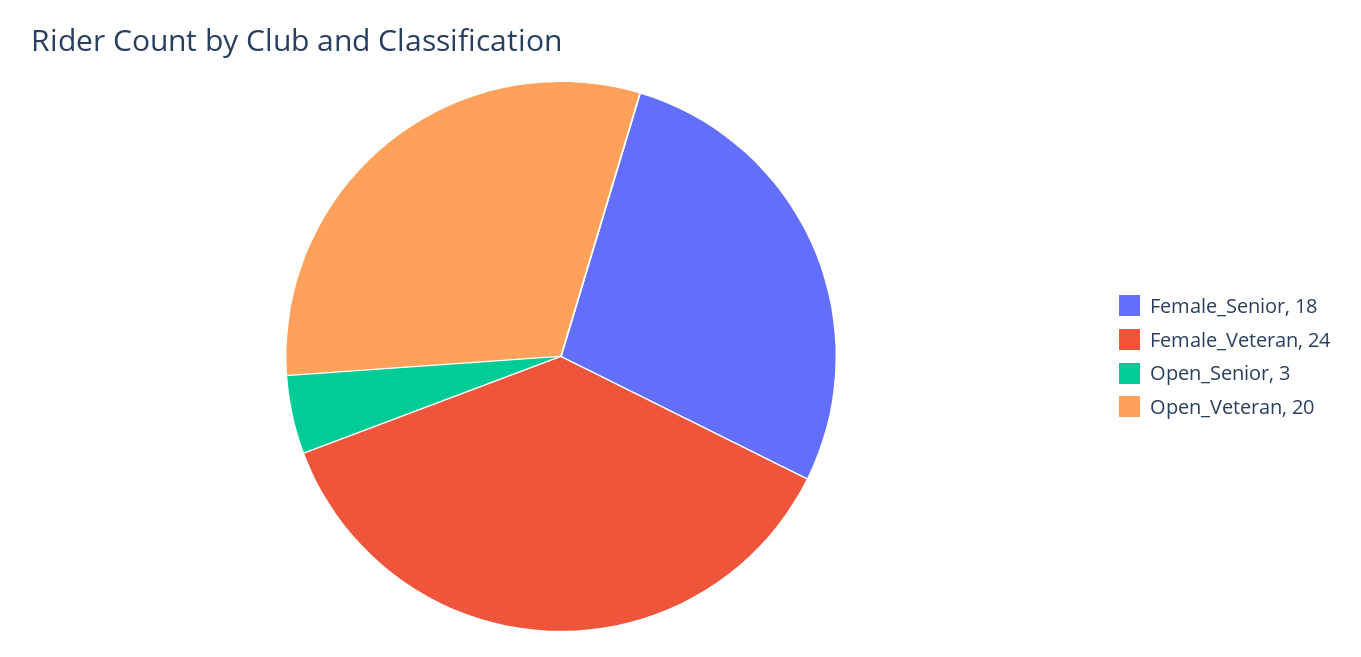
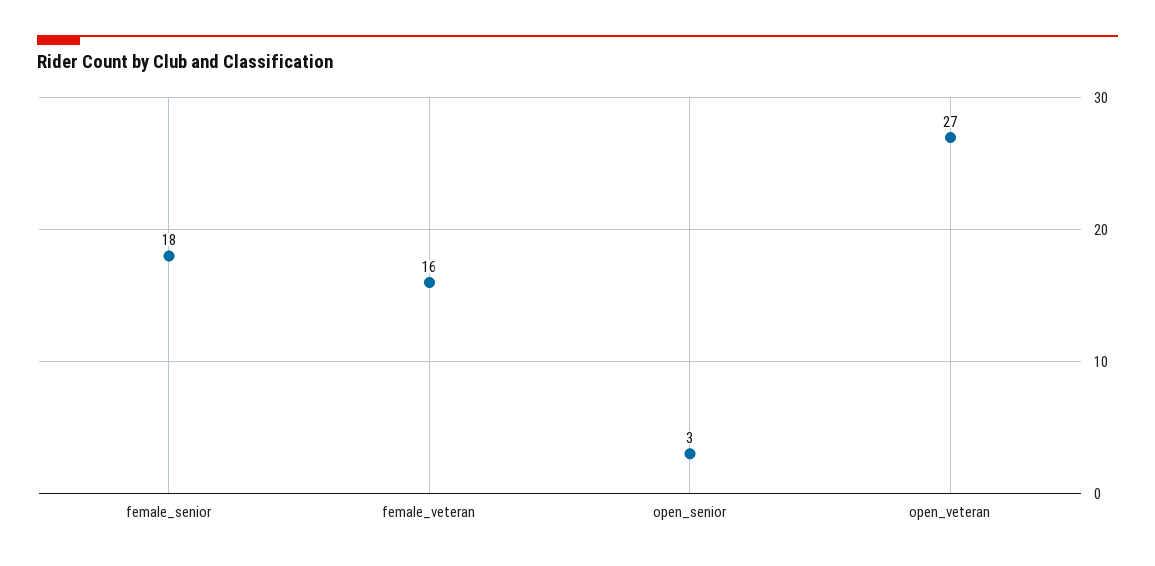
Female_Veteran: 24 -> 16
Open_Veteran: 20 -> 27

